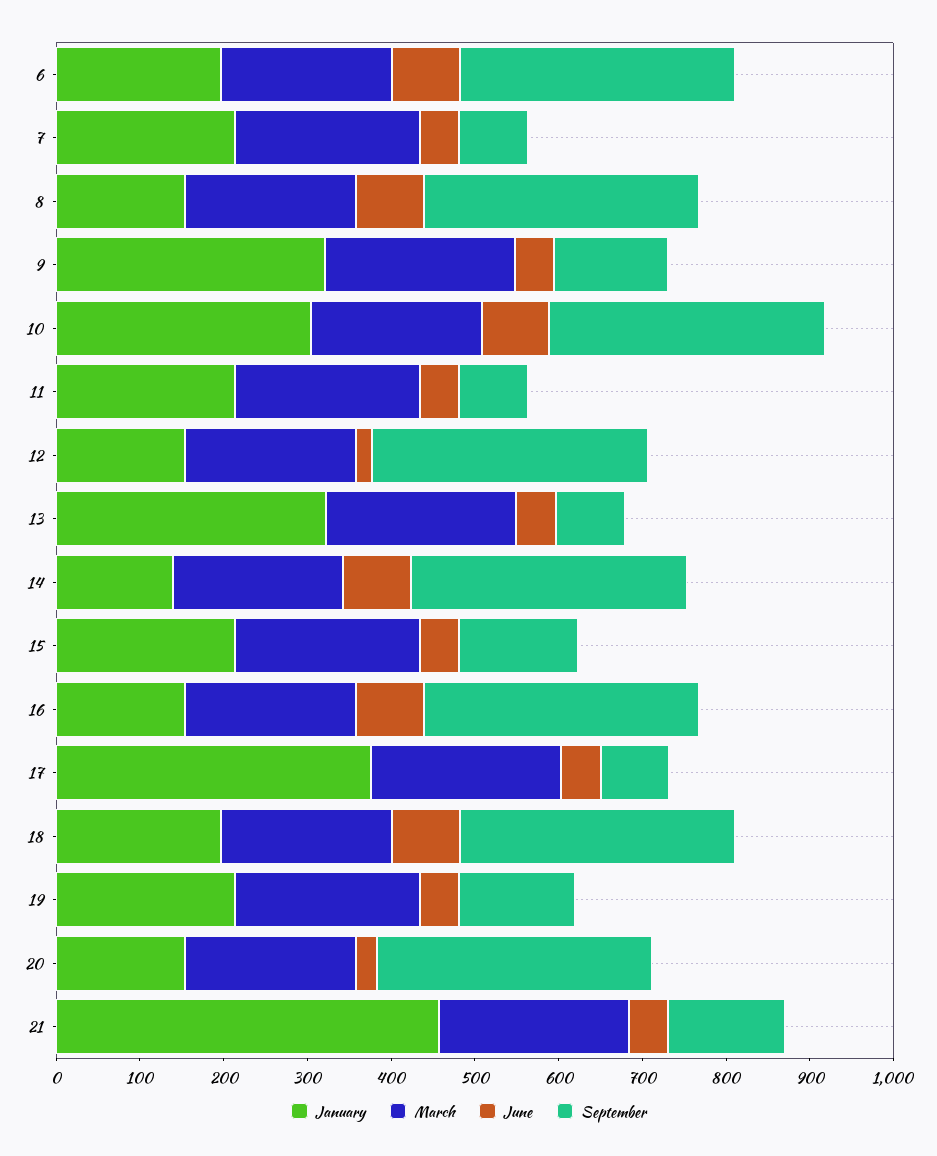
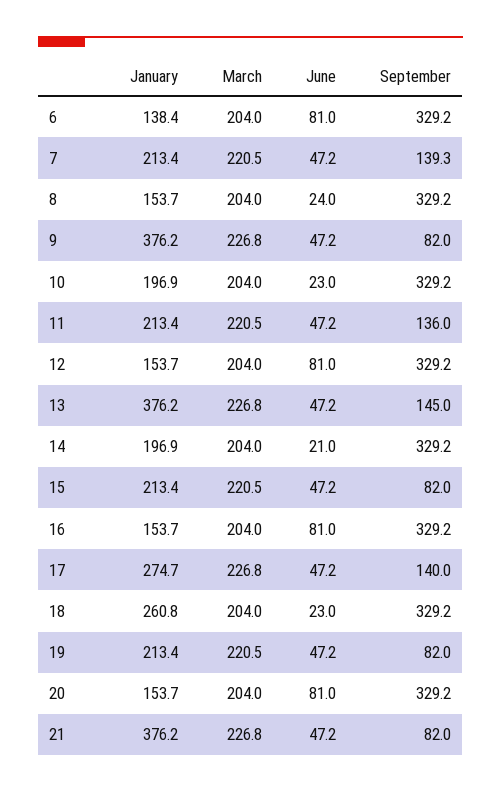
January, 6: 200 -> 138.4
September, 7: 80 -> 139.3
June, 8: 80 -> 24
January, 9: 320 -> 376.2
September, 9: 140 -> 82
January, 10: 300 -> 196.9
June, 10: 80 -> 23
September, 11: 80 -> 136
June, 12: 20 -> 81
January, 13: 320 -> 376.2
September, 13: 80 -> 145
January, 14: 140 -> 196.9
June, 14: 80 -> 21
September, 15: 140 -> 82
January, 17: 380 -> 274.7
September, 17: 80 -> 140
January, 18: 200 -> 260.8
June, 18: 80 -> 23
September, 19: 140 -> 82
June, 20: 20 -> 81
January, 21: 460 -> 376.2
September, 21: 140 -> 82

